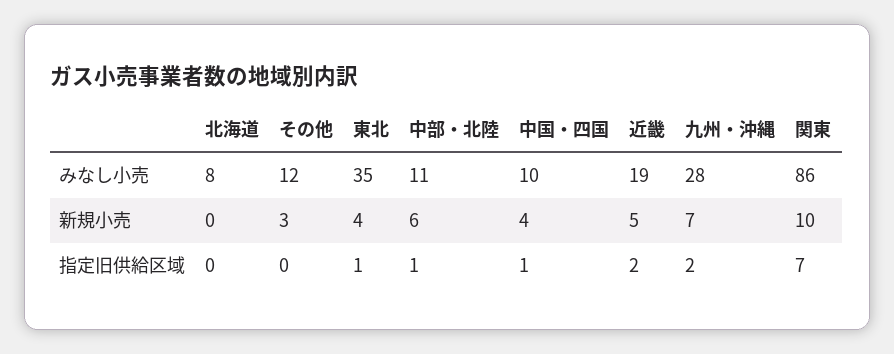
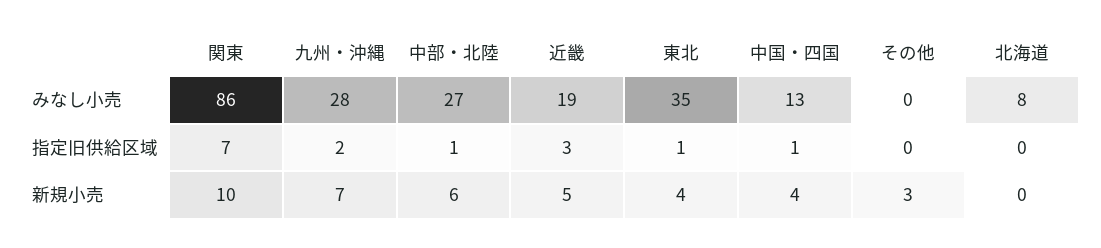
その他, みなし小売: 12 -> 0
中部・北陸, みなし小売: 11 -> 27
中国・四国, みなし小売: 10 -> 13
近畿, 指定旧供給区域: 2 -> 3

